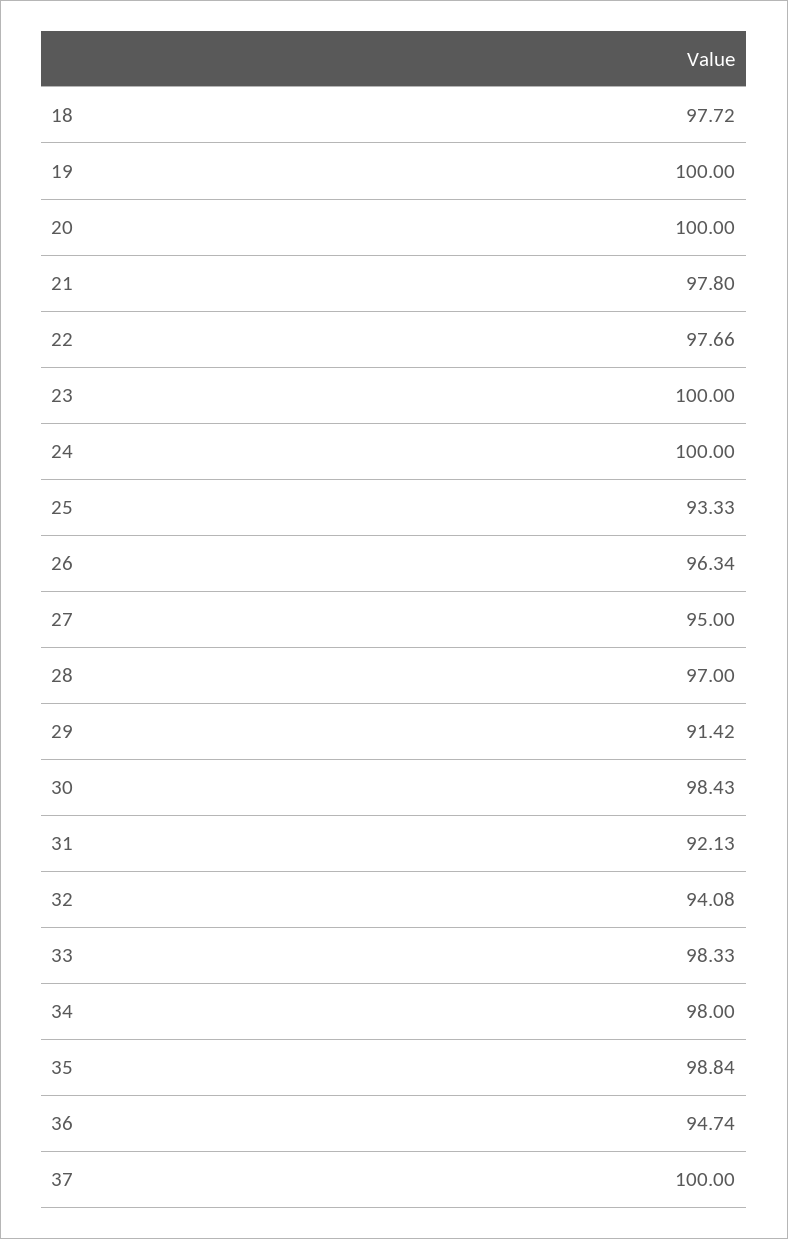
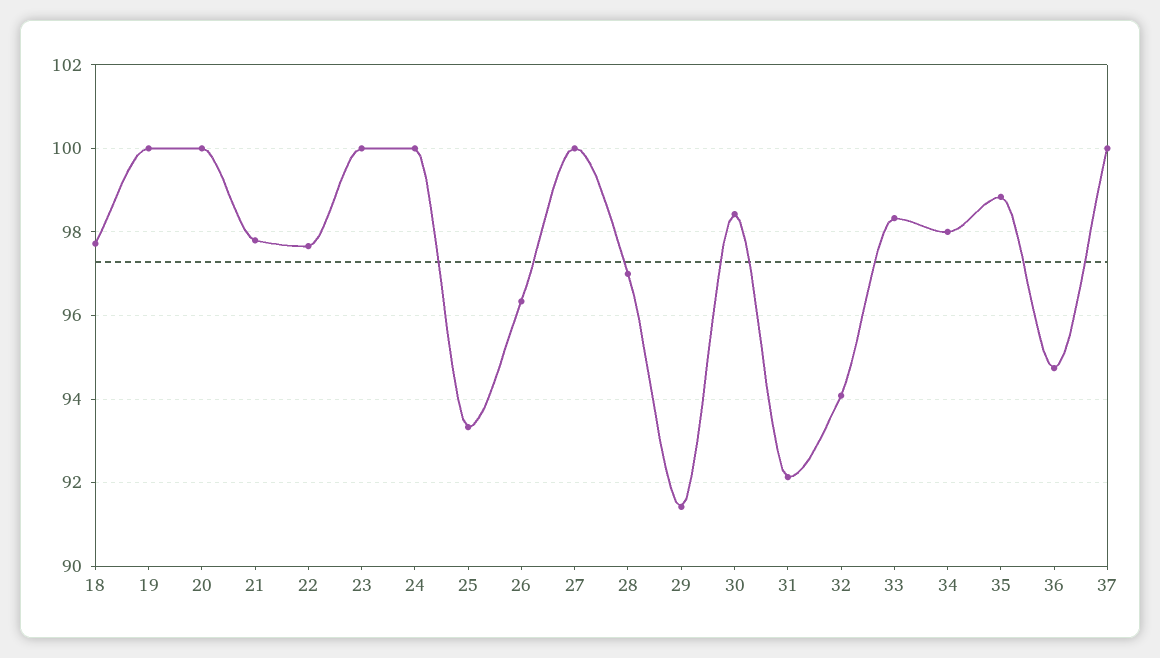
27: 95 -> 100

